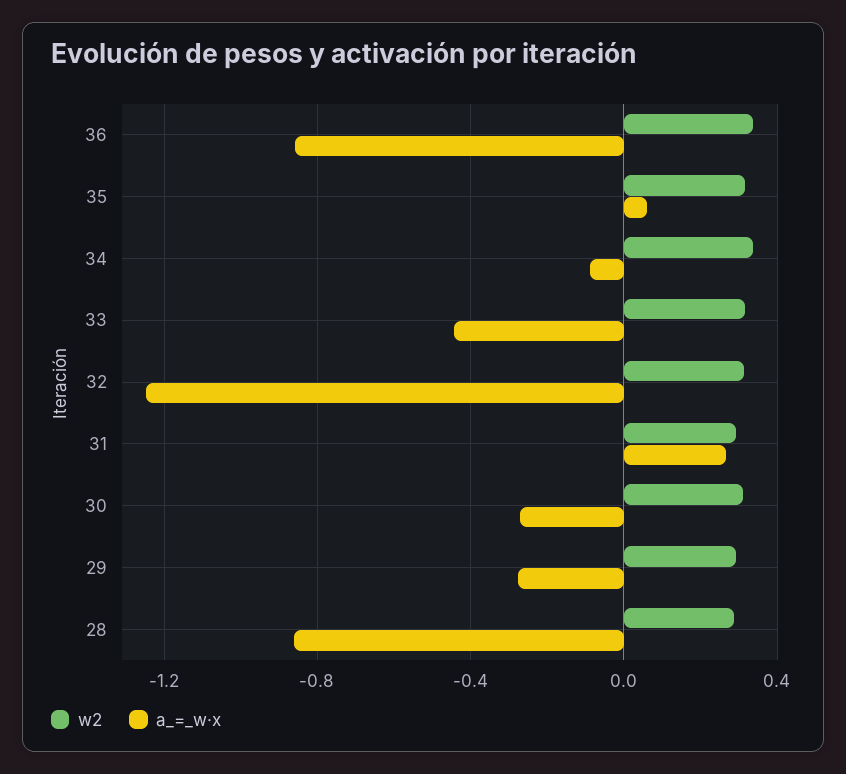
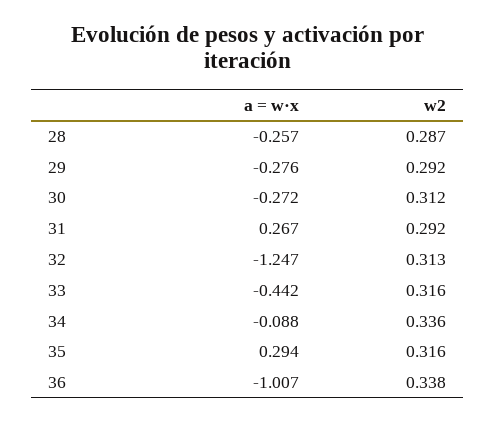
a_=_w·x, 36: -0.85 -> -1.007
a_=_w·x, 35: 0.05 -> 0.294
a_=_w·x, 28: -0.85 -> -0.257

